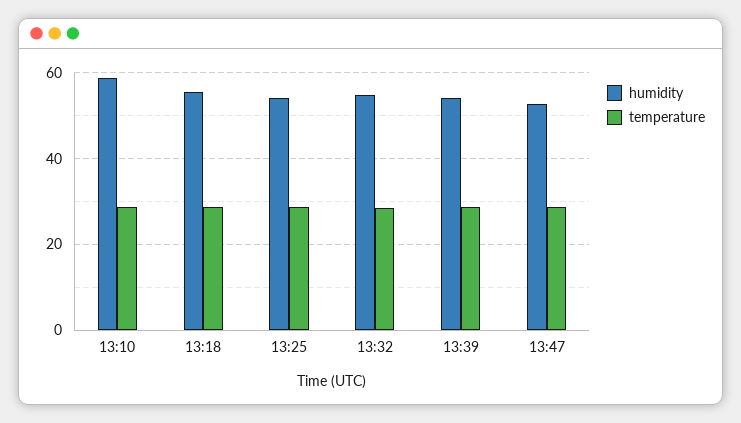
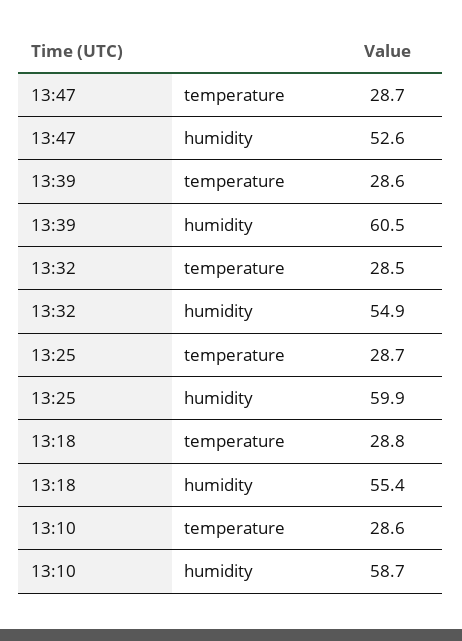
humidity, 13:25: 54 -> 59.9
humidity, 13:39: 54 -> 60.5

